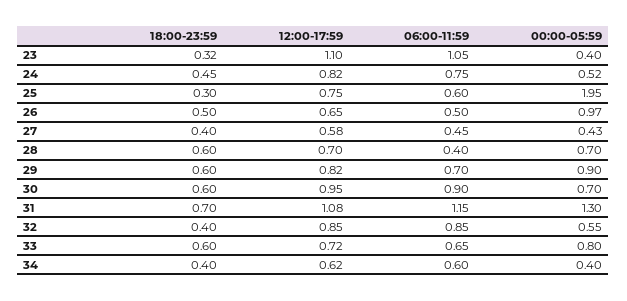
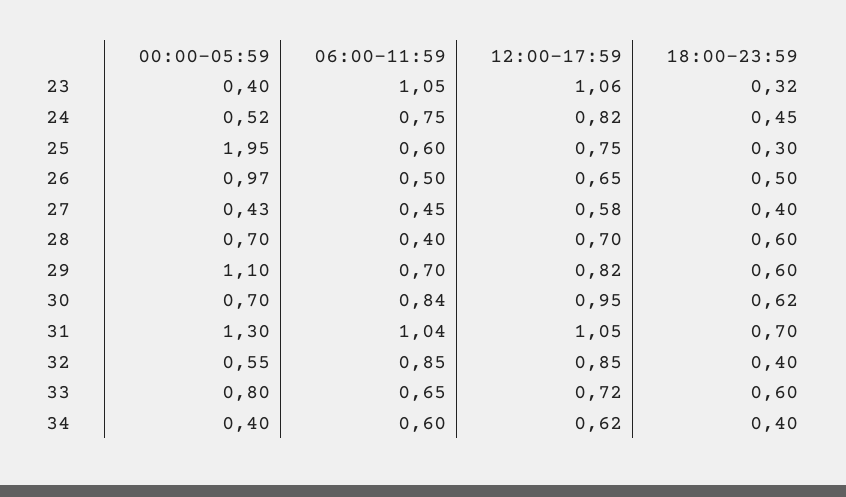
12:00-17:59, 23: 1.1 -> 1.06
00:00-05:59, 29: 0.9 -> 1.1
18:00-23:59, 30: 0.6 -> 0.62
06:00-11:59, 30: 0.9 -> 0.84
12:00-17:59, 31: 1.08 -> 1.05
06:00-11:59, 31: 1.15 -> 1.04

